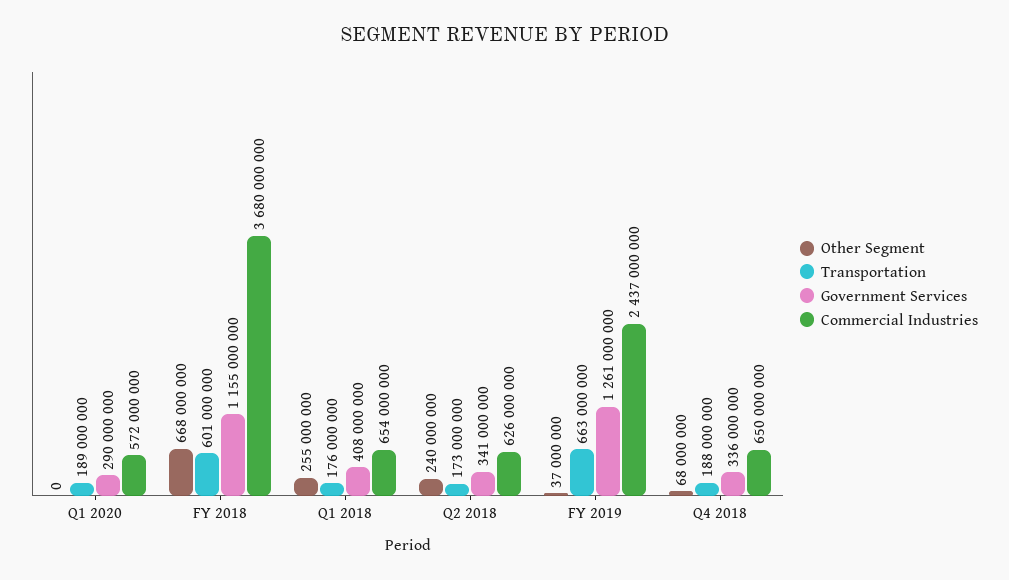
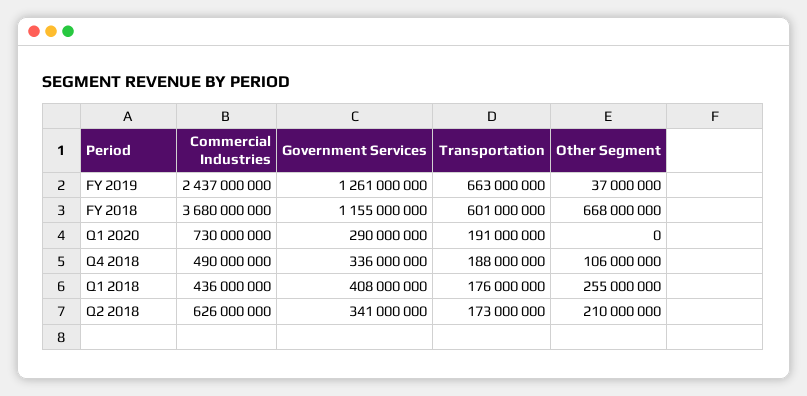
Transportation, Q1 2020: 189000000 -> 191000000
Commercial Industries, Q1 2020: 572000000 -> 730000000
Commercial Industries, Q1 2018: 654000000 -> 436000000
Other Segment, Q2 2018: 240000000 -> 210000000
Other Segment, Q4 2018: 68000000 -> 106000000
Commercial Industries, Q4 2018: 650000000 -> 490000000

